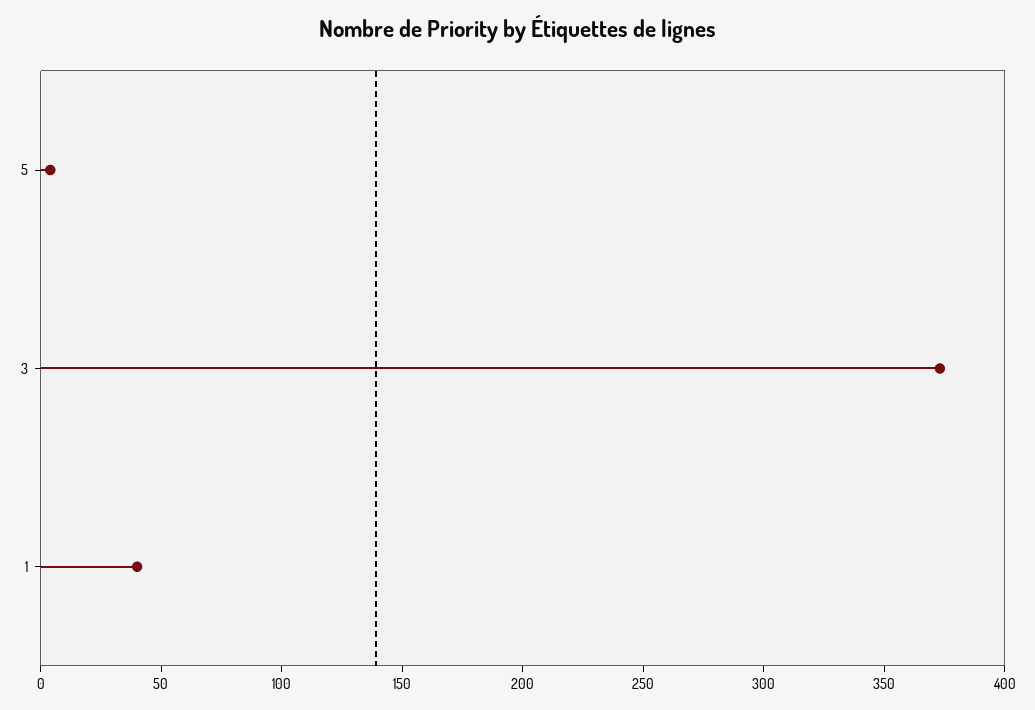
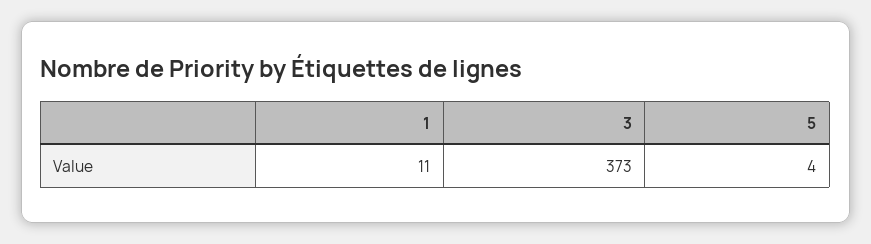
1: 40 -> 11

